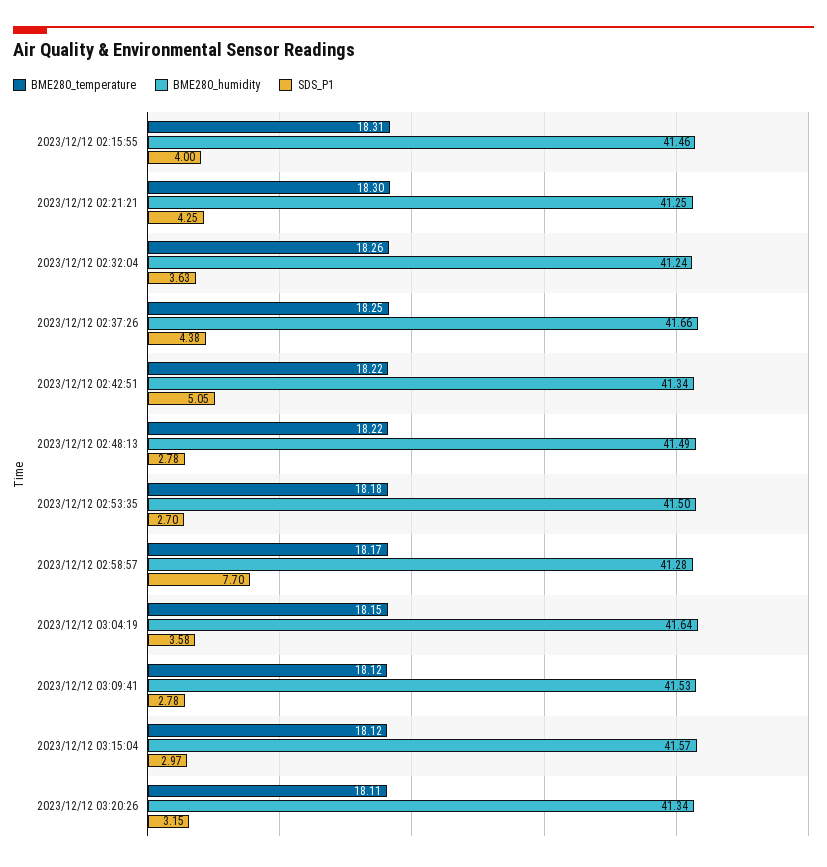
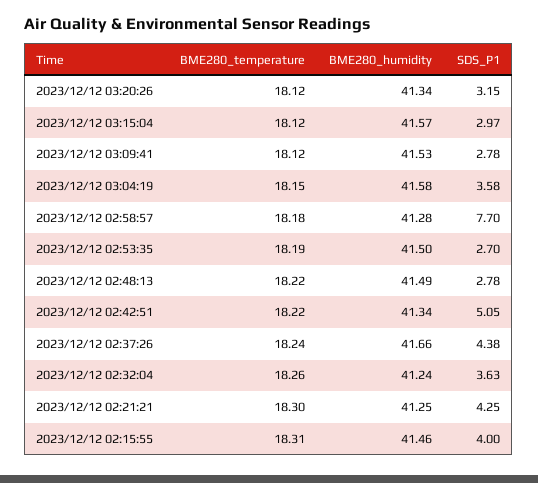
BME280_temperature, 2023/12/12 02:37:26: 18.25 -> 18.24
BME280_temperature, 2023/12/12 02:53:35: 18.18 -> 18.19
BME280_temperature, 2023/12/12 02:58:57: 18.17 -> 18.18
BME280_humidity, 2023/12/12 03:04:19: 41.64 -> 41.58
BME280_temperature, 2023/12/12 03:20:26: 18.11 -> 18.12

